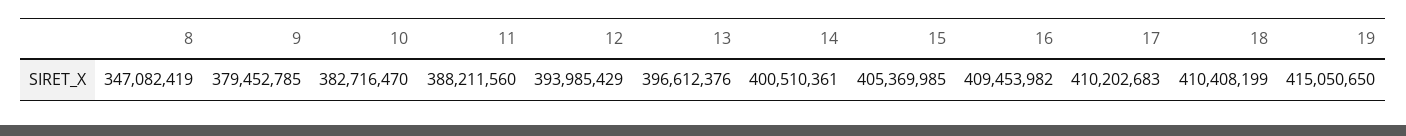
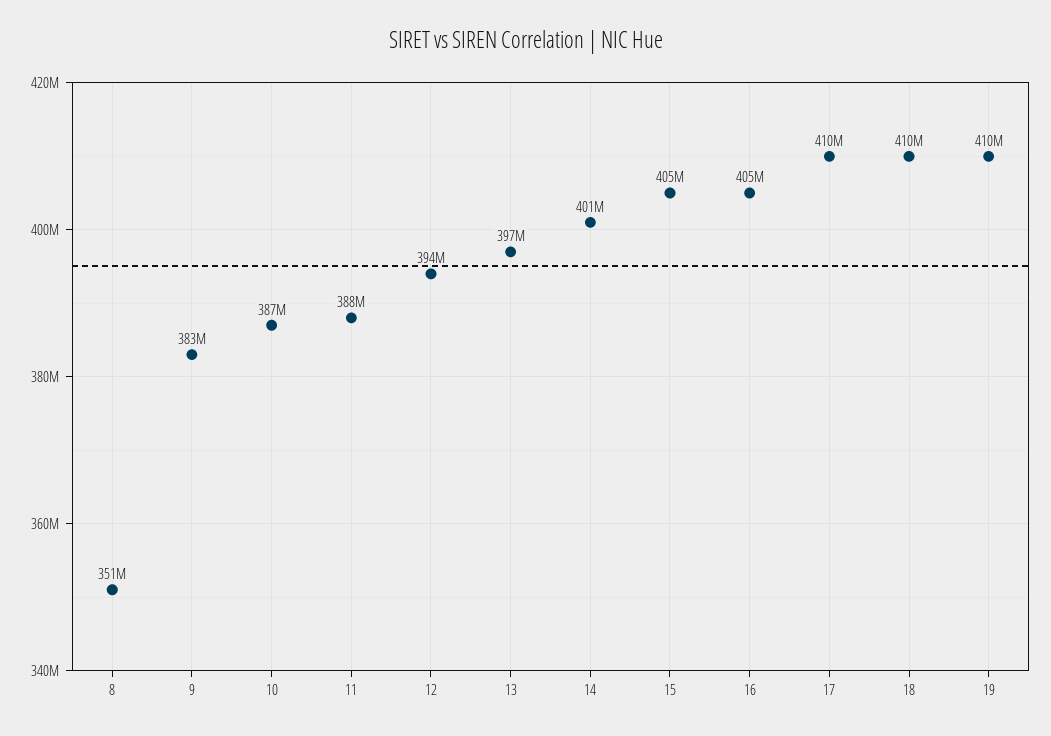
8: 347082419 -> 351000000
9: 379452785 -> 383000000
10: 382716470 -> 387000000
16: 409453982 -> 405000000
19: 415050650 -> 410000000

